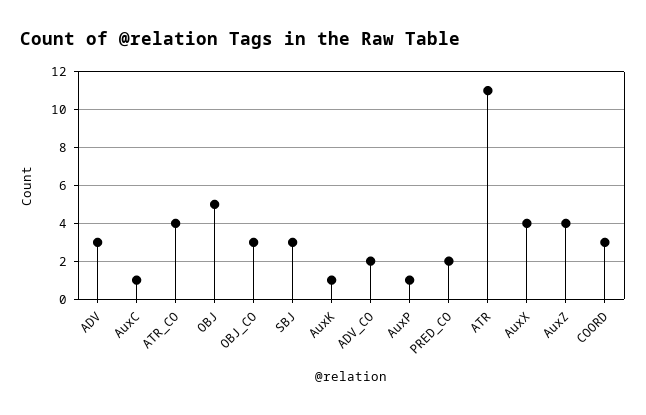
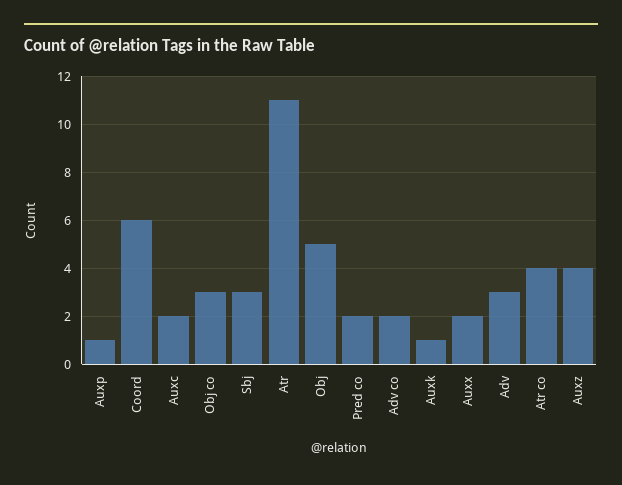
AuxC: 1 -> 2
AuxX: 4 -> 2
COORD: 3 -> 6

